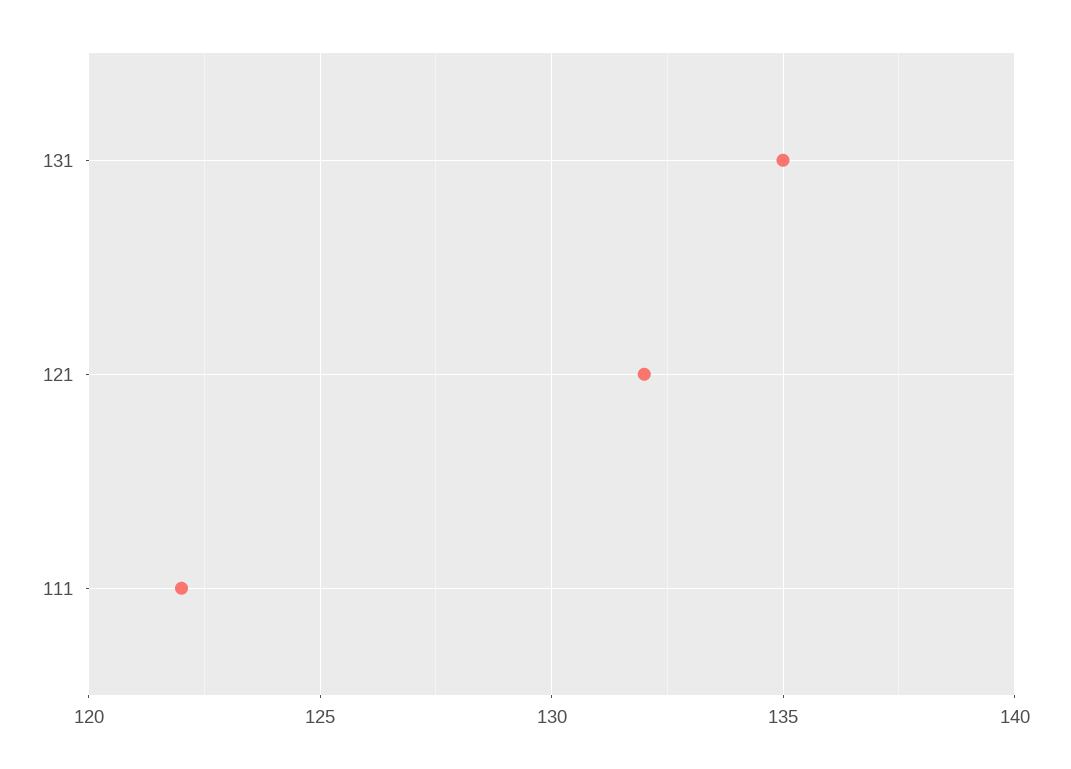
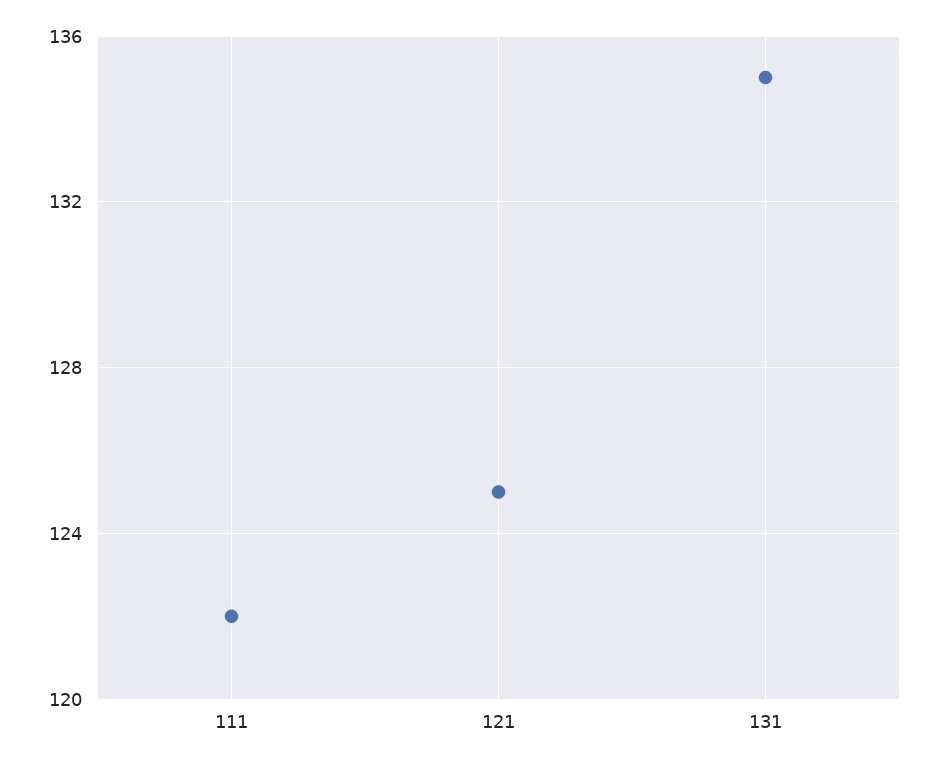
121: 132 -> 125

